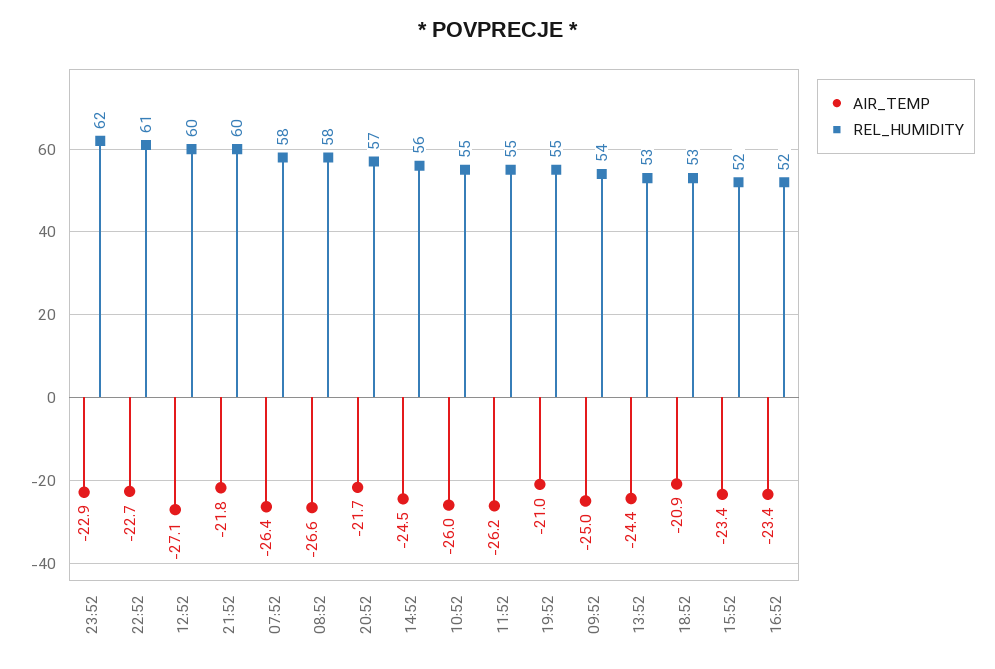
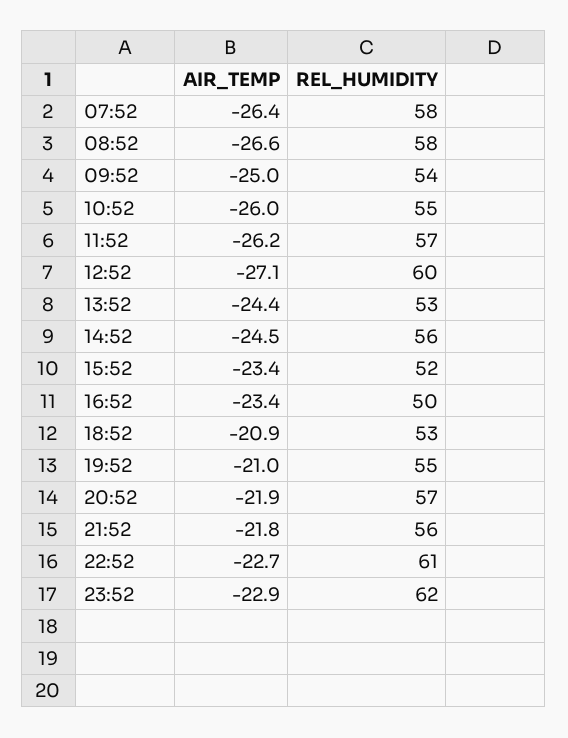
REL_HUMIDITY, 21:52: 60 -> 56
AIR_TEMP, 20:52: -21.7 -> -21.9
REL_HUMIDITY, 11:52: 55 -> 57
REL_HUMIDITY, 16:52: 52 -> 50

